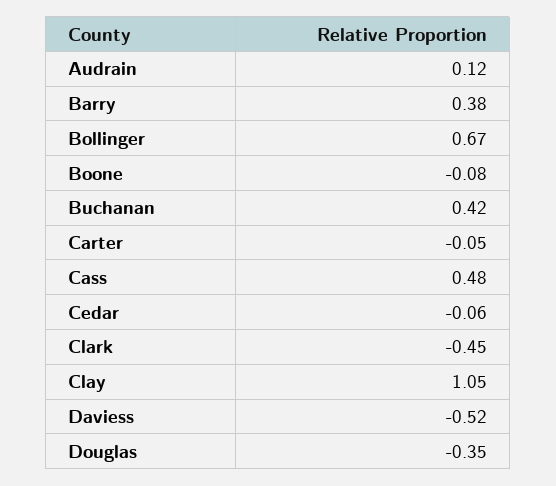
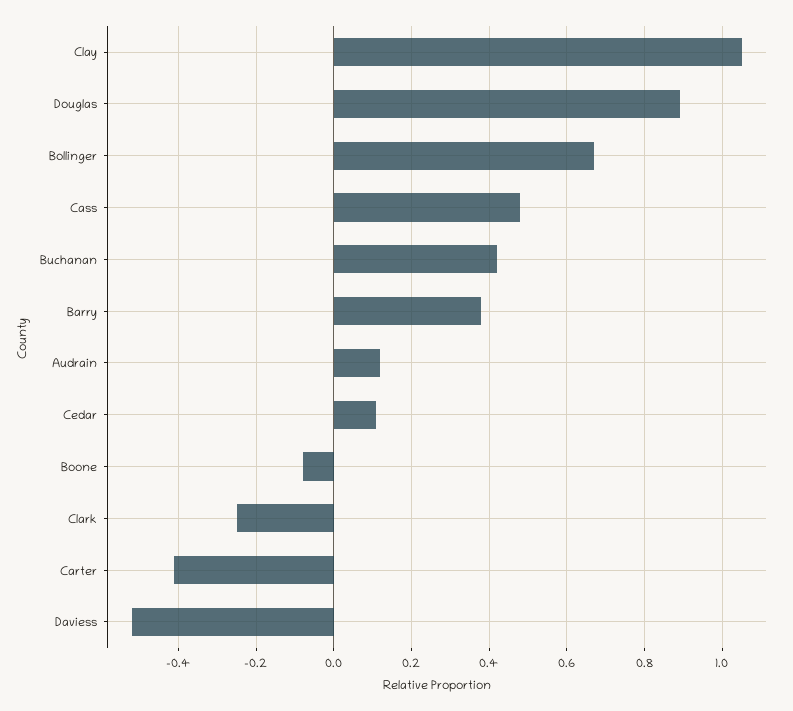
Carter: -0.05 -> -0.4
Cedar: -0.06 -> 0.1
Clark: -0.45 -> -0.25
Douglas: -0.35 -> 0.9

